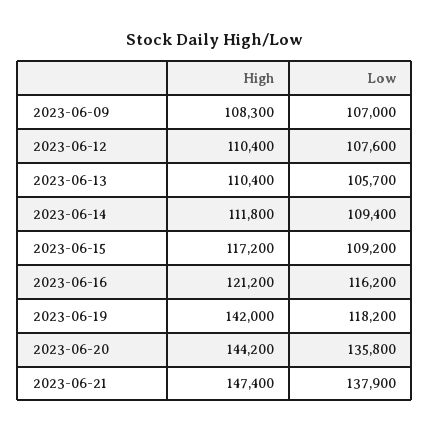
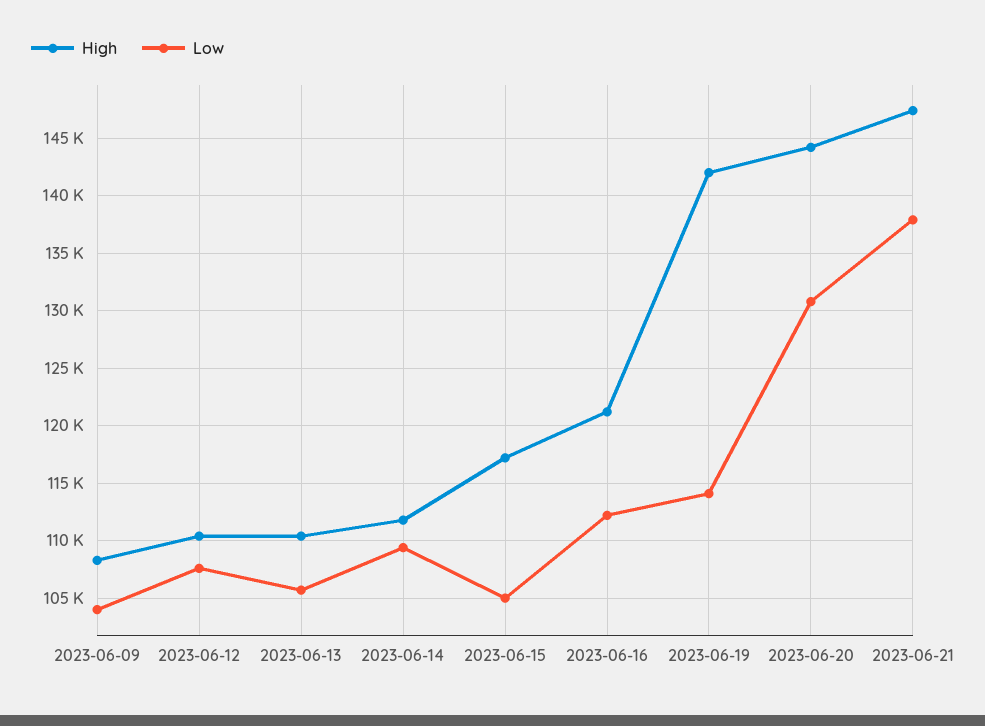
Low, 2023-06-09: 107000 -> 104000
Low, 2023-06-15: 109200 -> 105000
Low, 2023-06-16: 116200 -> 112000
Low, 2023-06-19: 118200 -> 114000
Low, 2023-06-20: 135800 -> 131000

